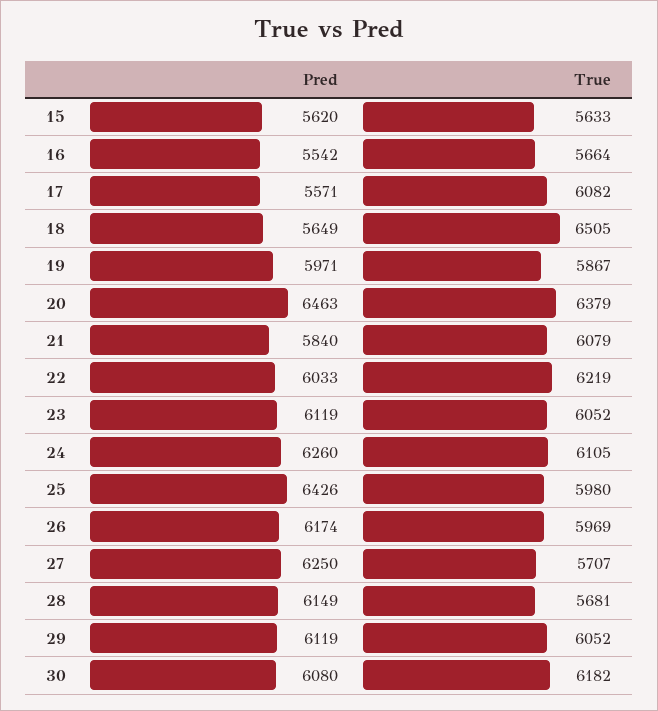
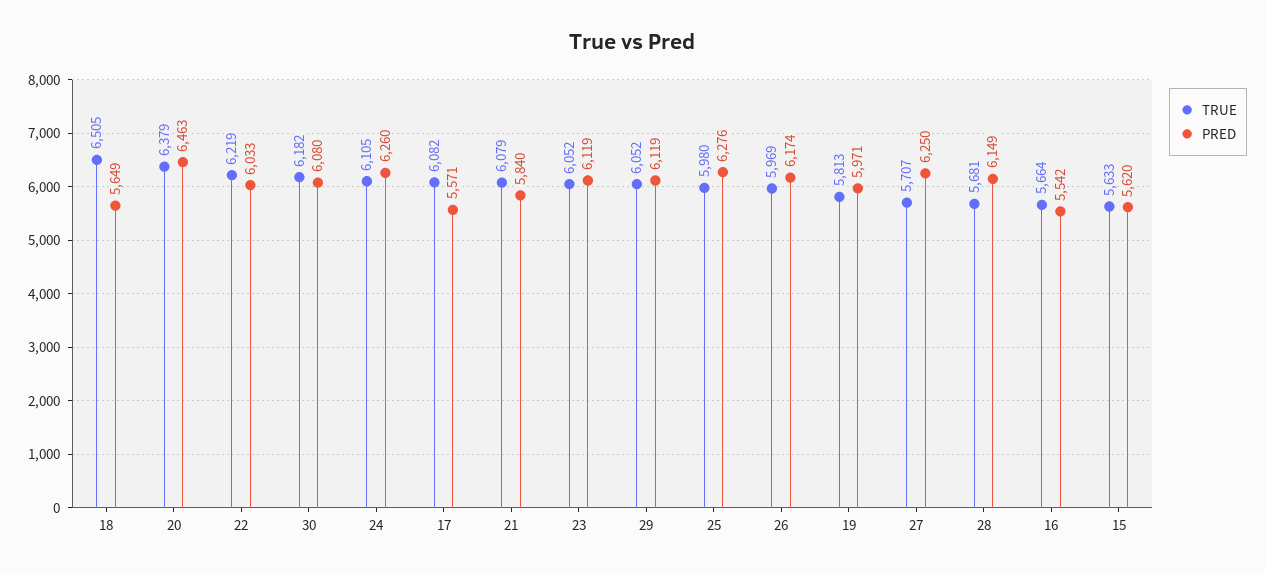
True, 19: 5867 -> 5813
Pred, 25: 6426 -> 6276

